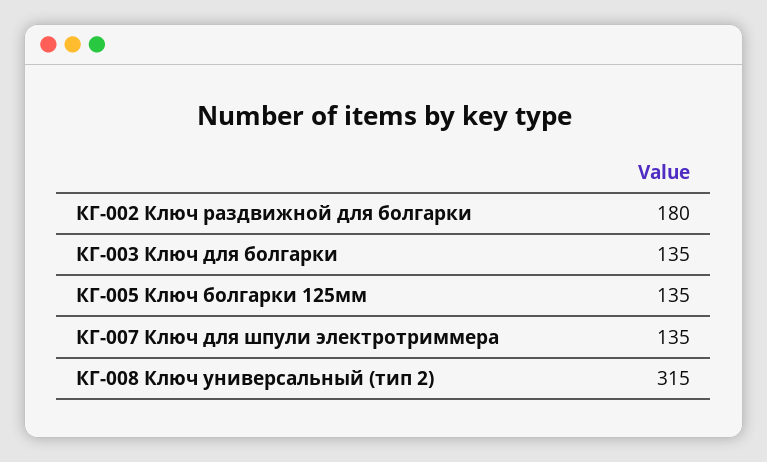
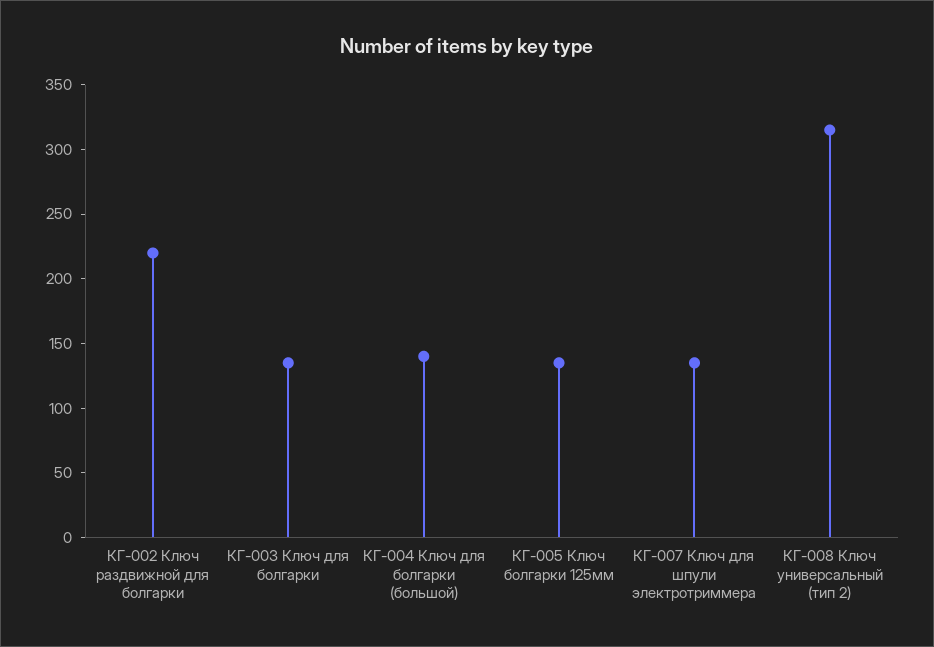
КГ-002 Ключ раздвижной для болгарки: 180 -> 220
КГ-004 Ключ для болгарки (большой): none -> 140

